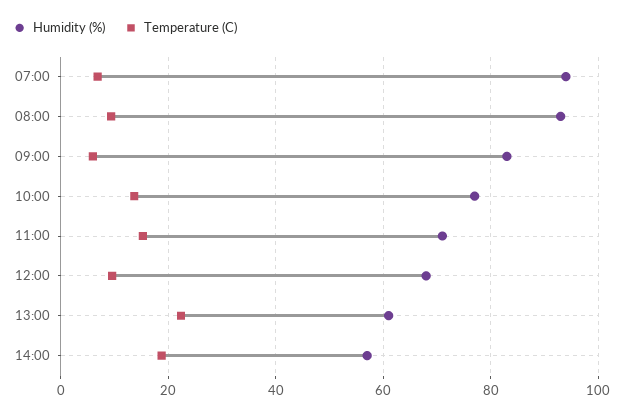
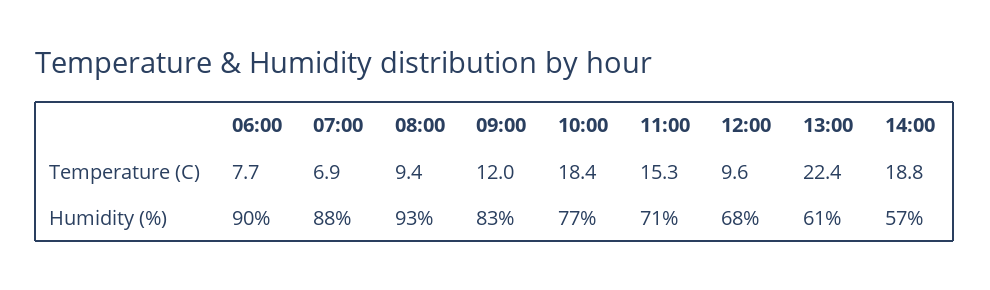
Humidity (%), 07:00: 94 -> 88
Temperature (C), 09:00: 6 -> 12
Temperature (C), 10:00: 14 -> 18.4
Temperature (C), 06:00: none -> 7.7
Humidity (%), 06:00: none -> 90

